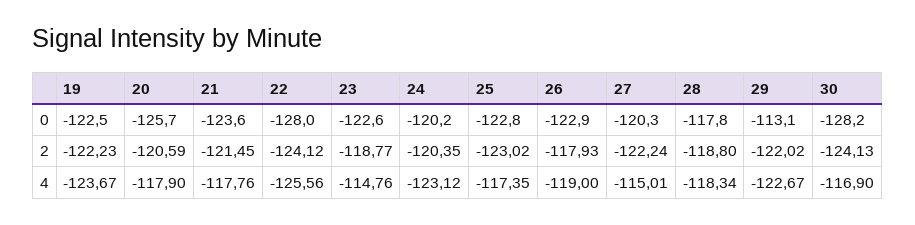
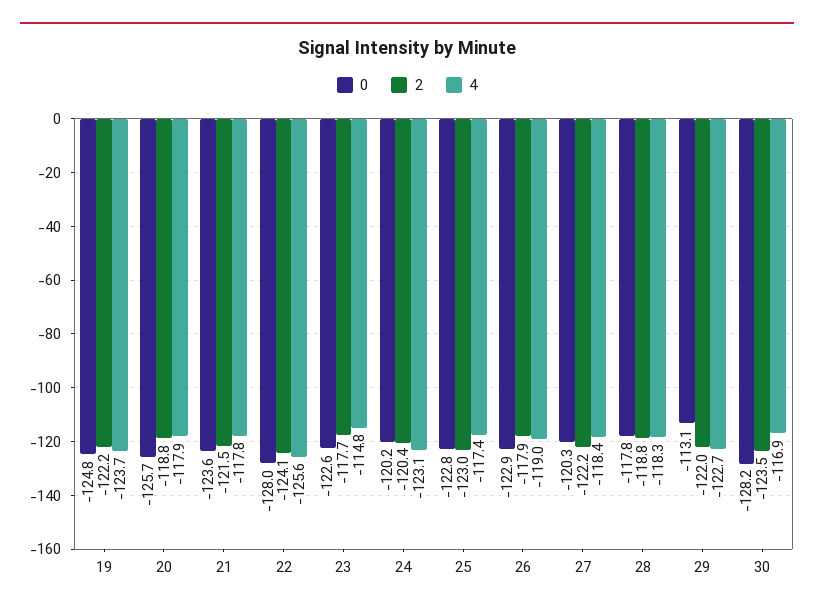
0, 19: -122.5 -> -124.8
2, 20: -120.59 -> -118.8
2, 23: -118.77 -> -117.7
2, 30: -124.13 -> -123.5
4, 27: -115.01 -> -118.4

